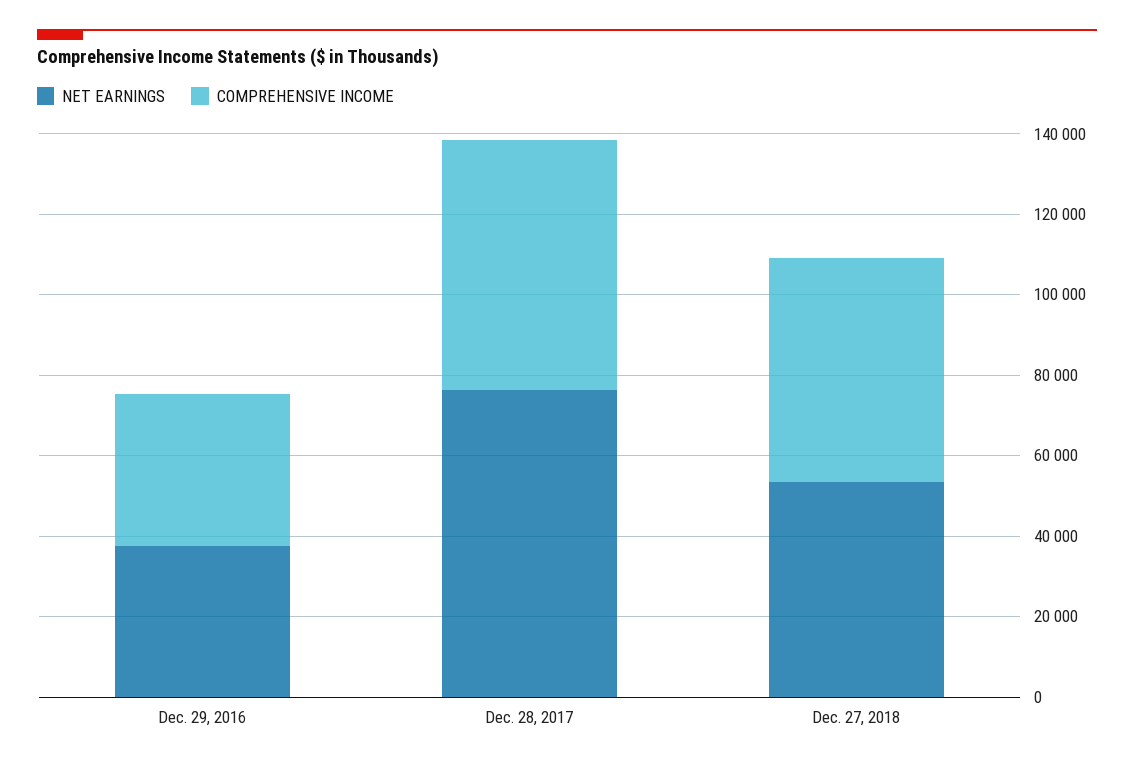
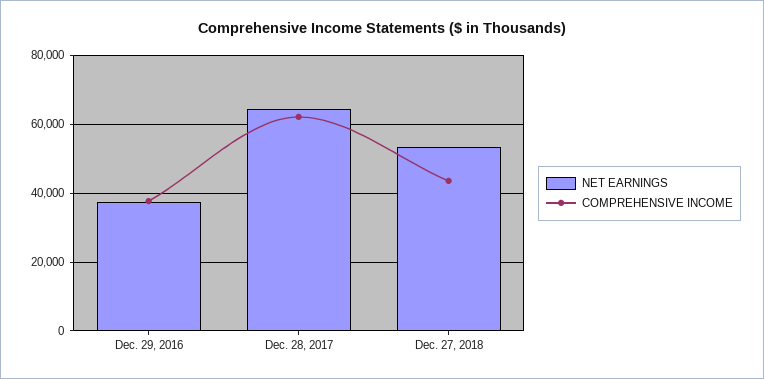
NET EARNINGS, Dec. 28, 2017: 75000 -> 64000
COMPREHENSIVE INCOME, Dec. 27, 2018: 55000 -> 44000

